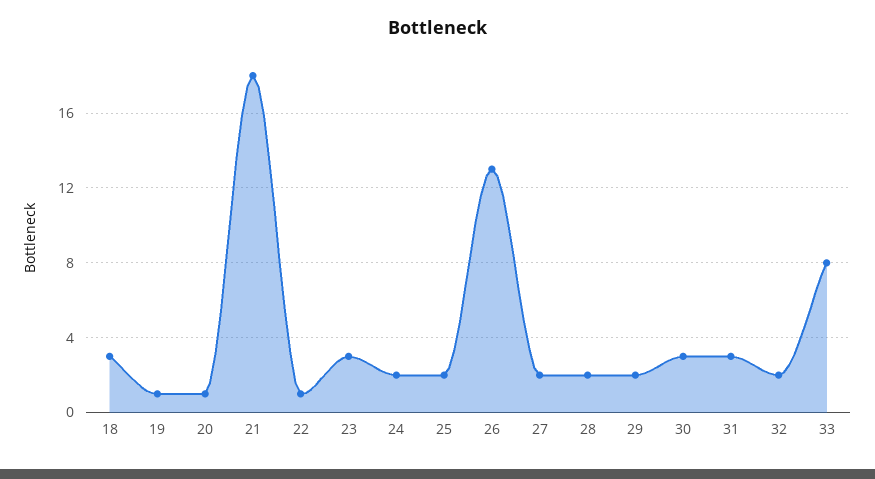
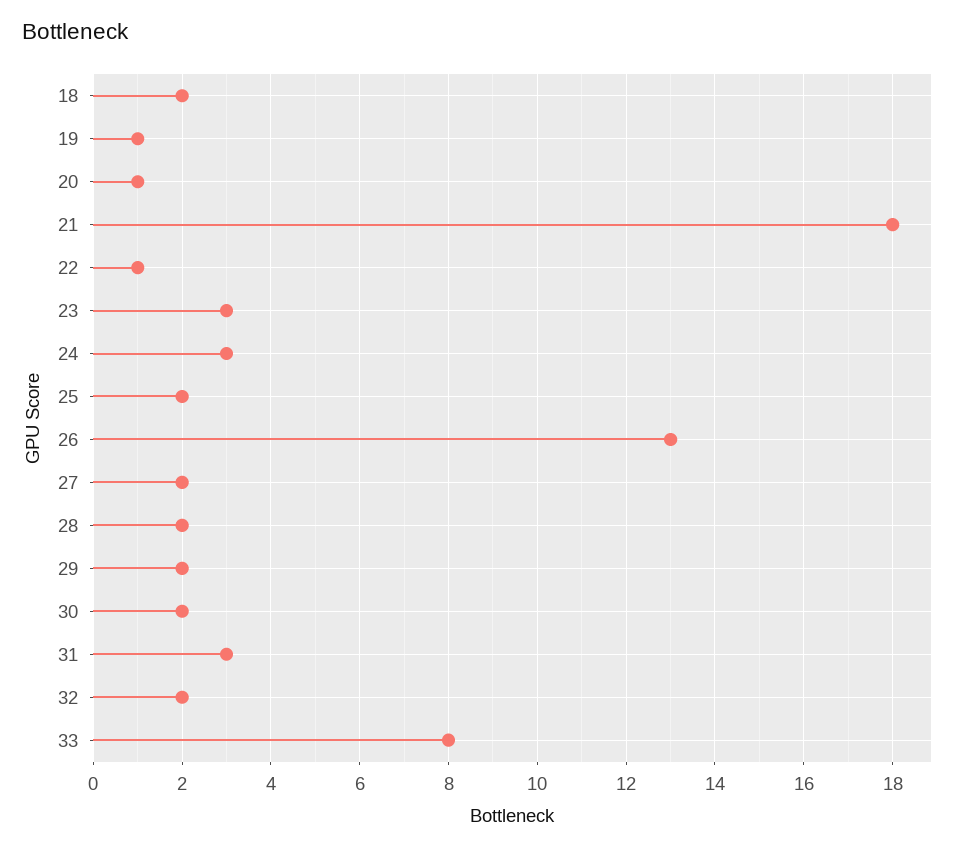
18: 3 -> 2
24: 2 -> 3
30: 3 -> 2

